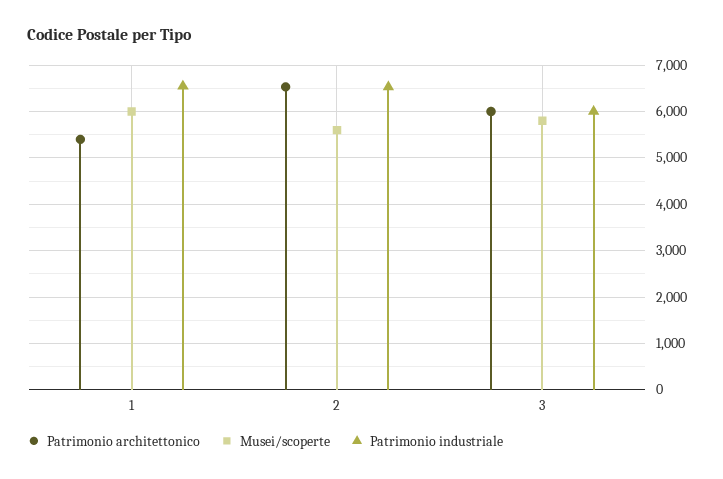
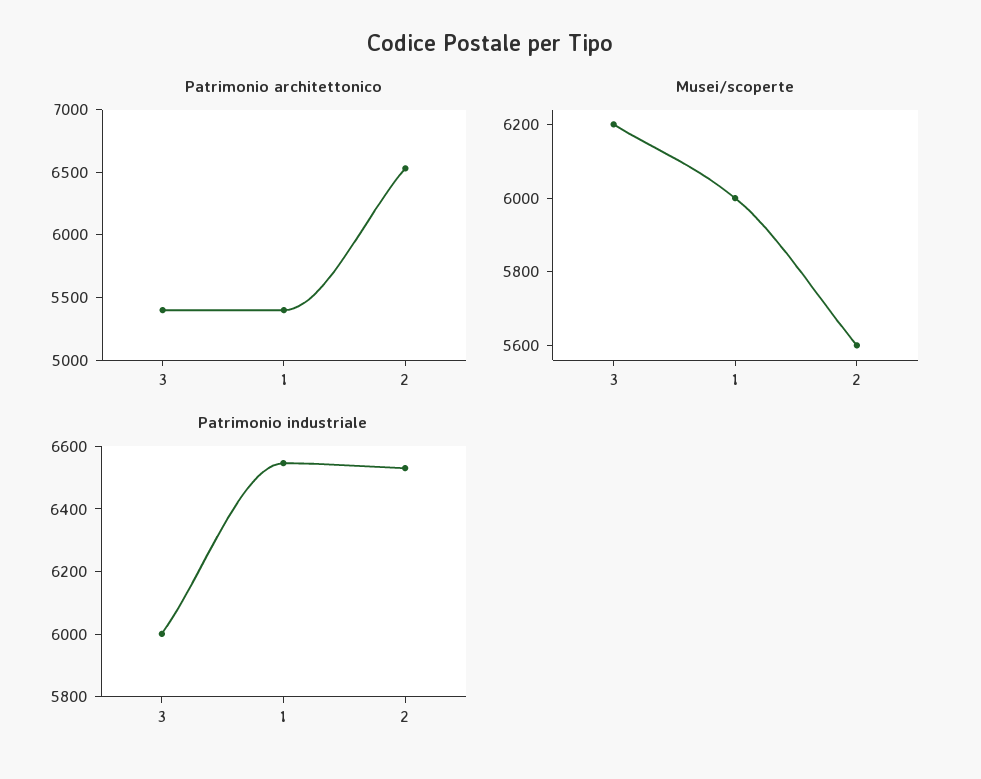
Patrimonio architettonico, 3: 6000 -> 5400
Musei/scoperte, 3: 5800 -> 6200

